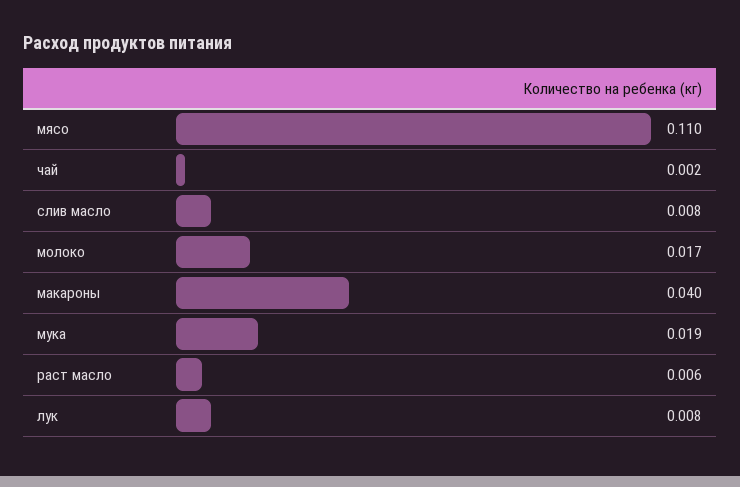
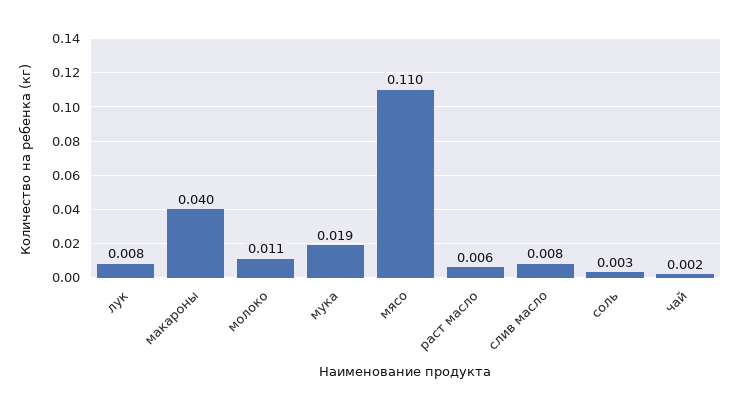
молоко: 0.017 -> 0.011
соль: none -> 0.003

